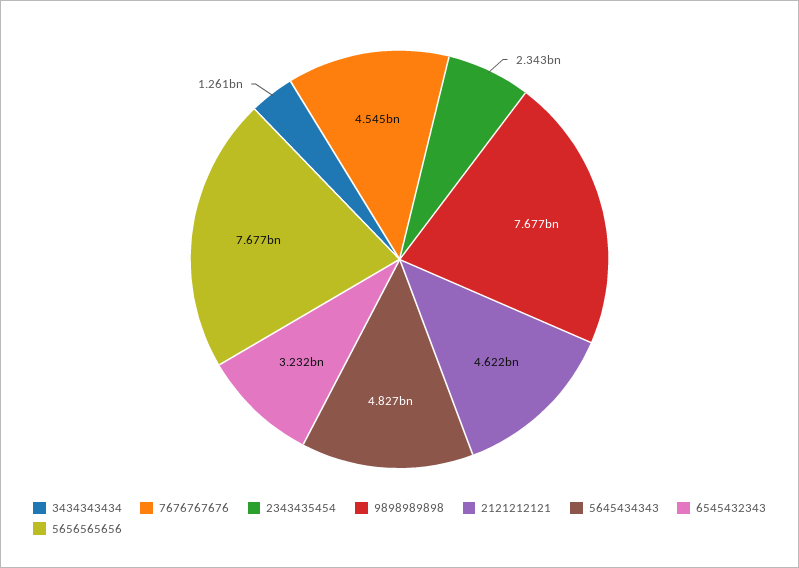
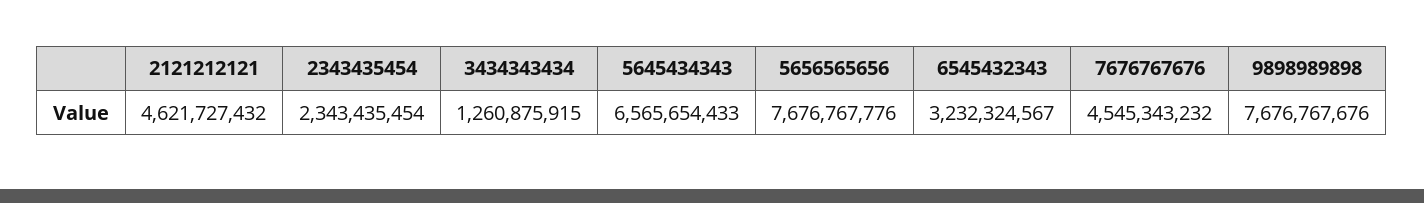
5645434343: 4827000000 -> 6565654433

